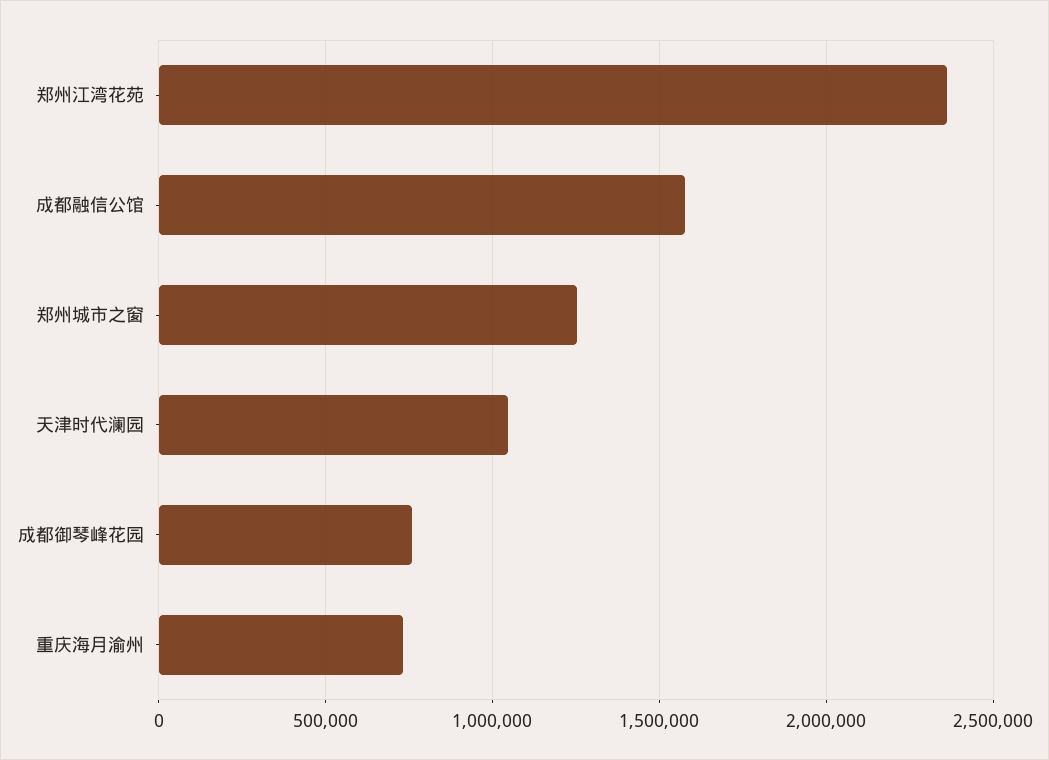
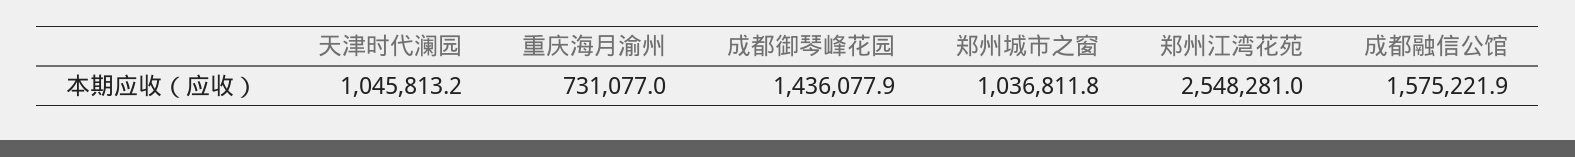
郑州江湾花苑: 2350000 -> 2548281
郑州城市之窗: 1250000 -> 1036811.8
成都御琴峰花园: 750000 -> 1436077.9

